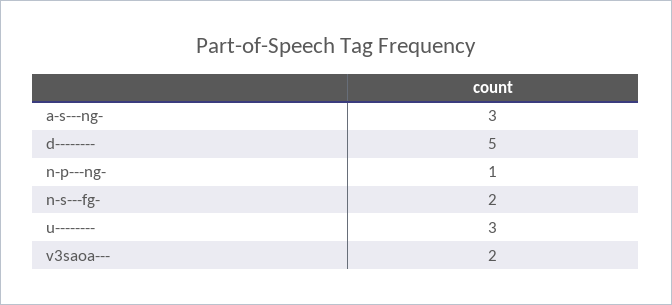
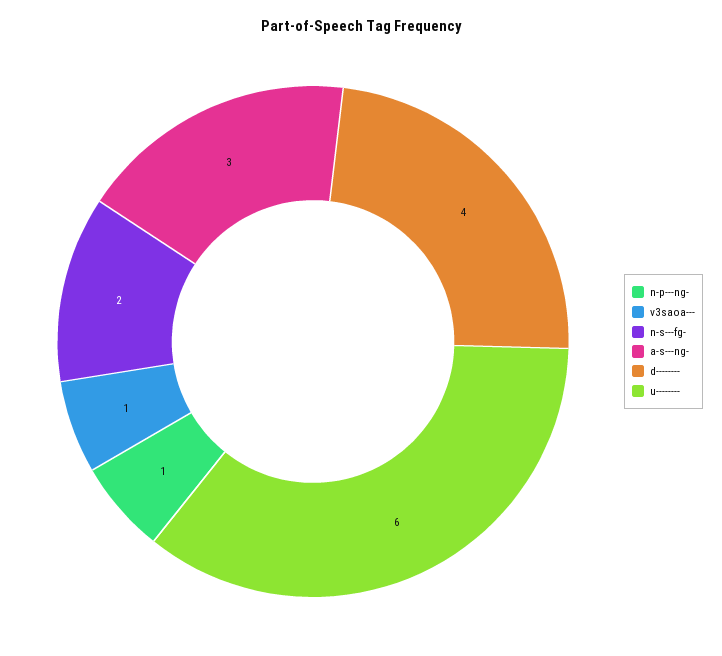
d--------: 5 -> 4
u--------: 3 -> 6
v3saoa---: 2 -> 1

